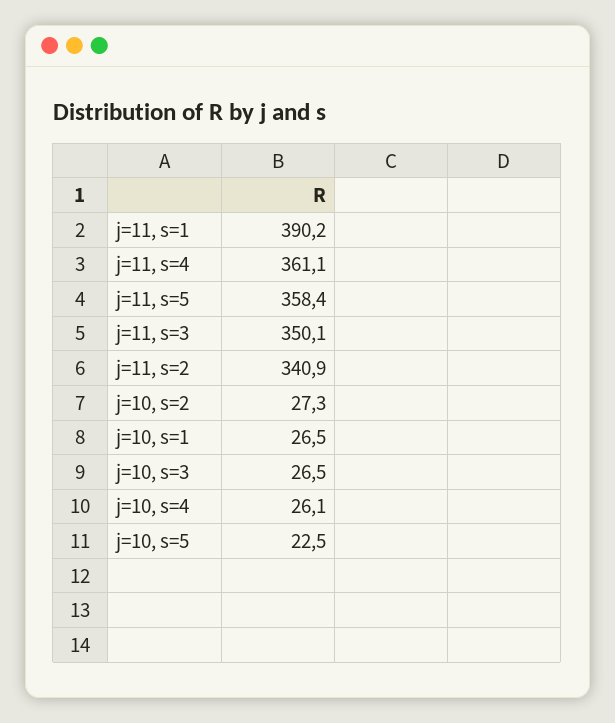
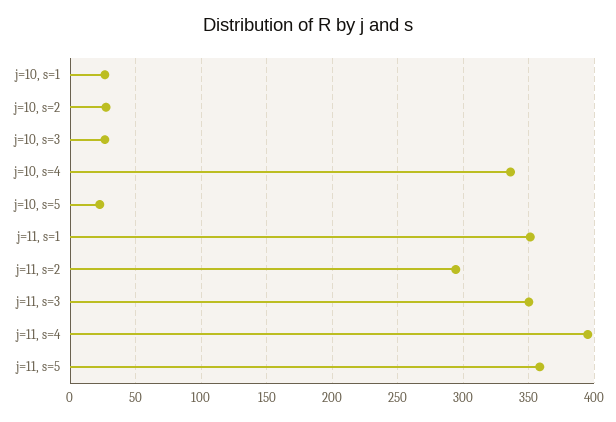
j=11, s=1: 390.2 -> 350
j=11, s=4: 361.1 -> 395
j=11, s=2: 340.9 -> 295
j=10, s=4: 26.1 -> 335

